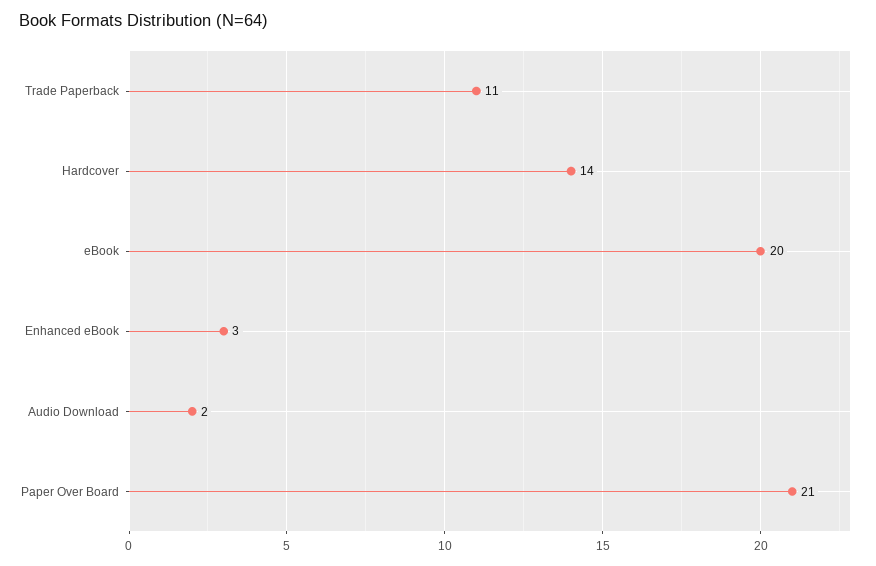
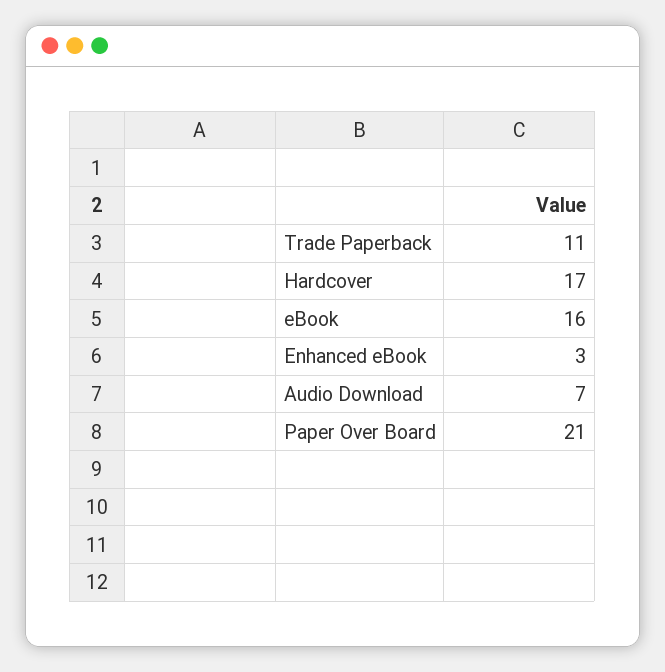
Hardcover: 14 -> 17
eBook: 20 -> 16
Audio Download: 2 -> 7

